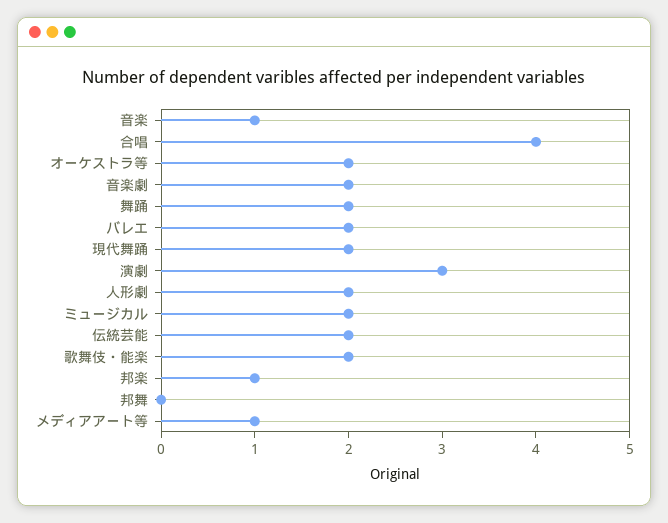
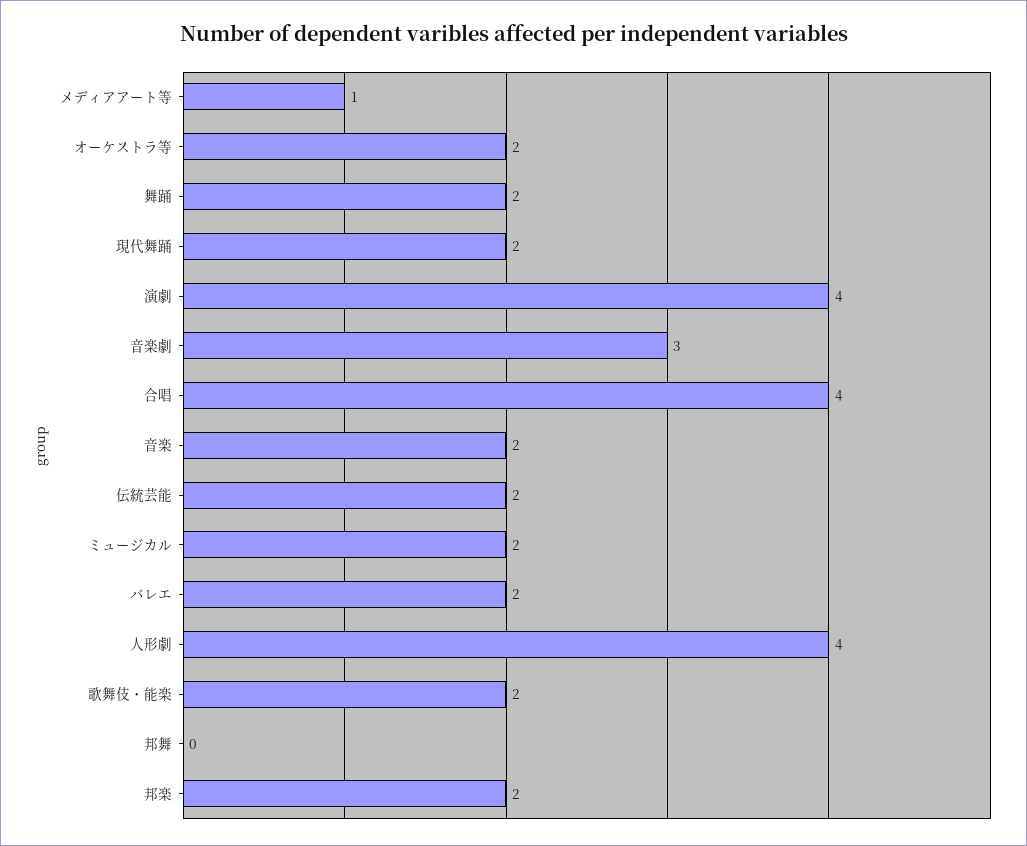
音楽: 1 -> 2
音楽劇: 2 -> 3
演劇: 3 -> 4
人形劇: 2 -> 4
邦楽: 1 -> 2

